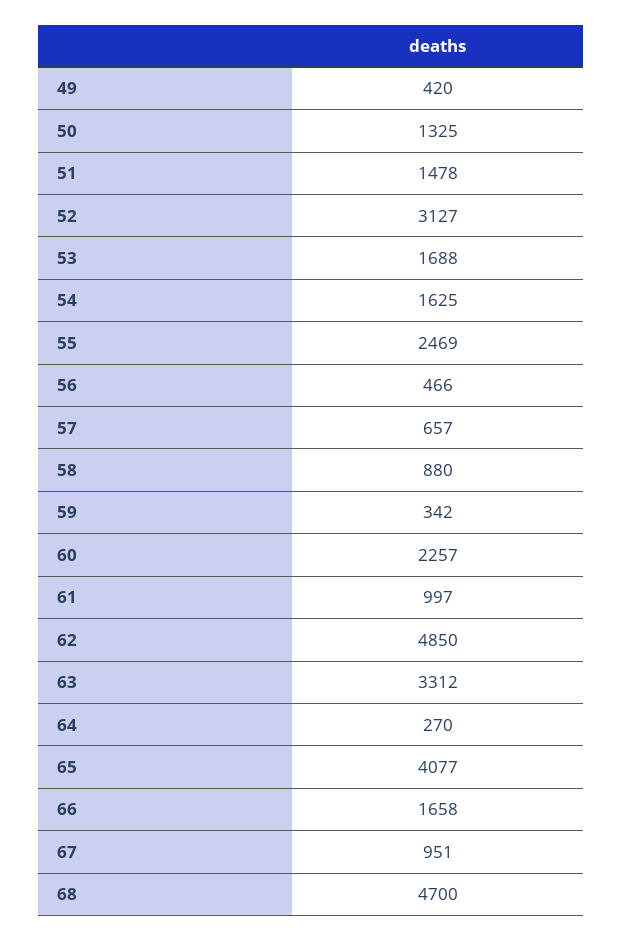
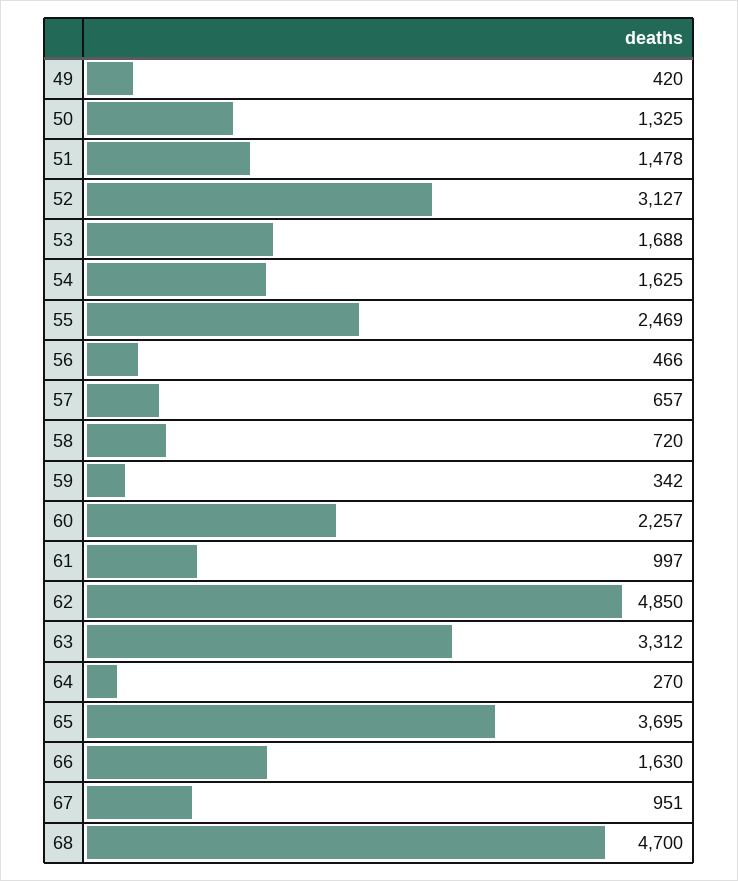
58: 880 -> 720
65: 4077 -> 3695
66: 1658 -> 1630

